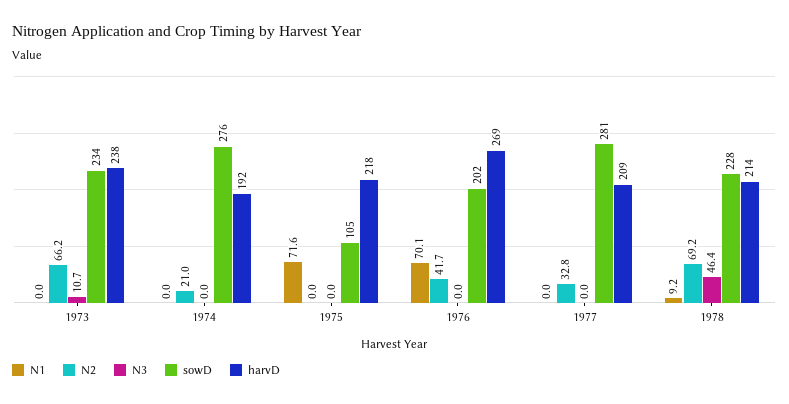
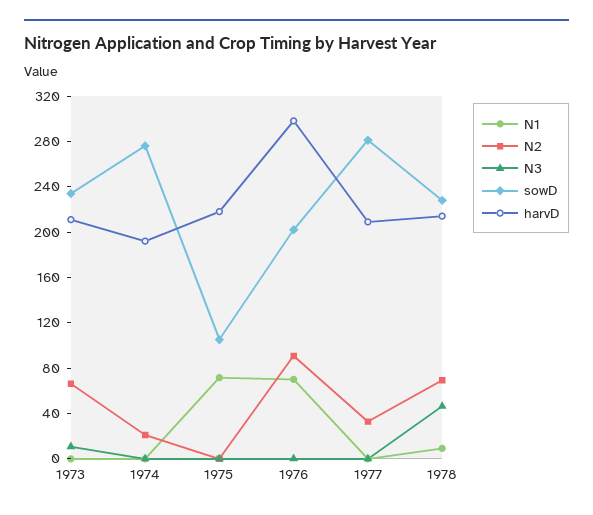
harvD, 1973: 238 -> 210
N2, 1976: 41.7 -> 90
harvD, 1976: 269 -> 300

